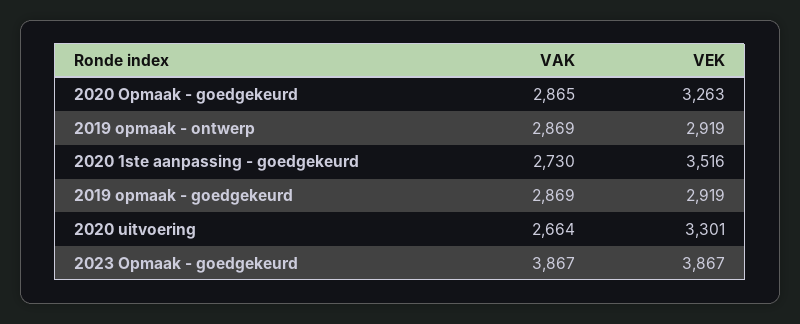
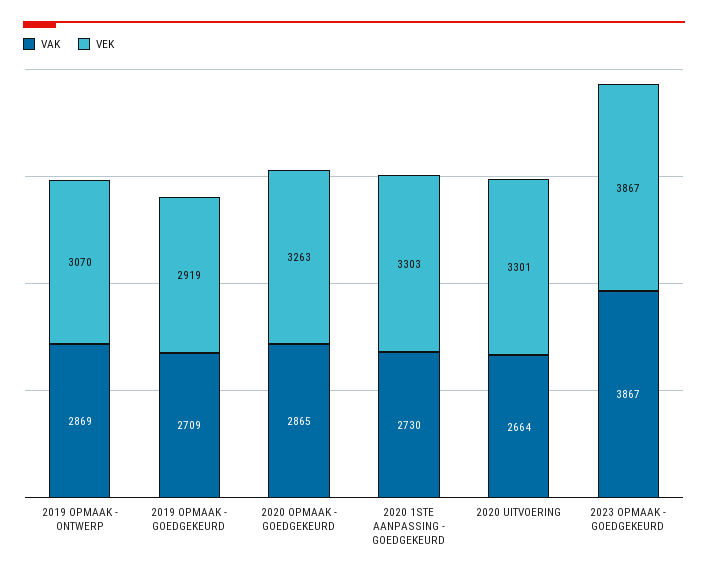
VEK, 2019 opmaak - ontwerp: 2919 -> 3070
VEK, 2020 1ste aanpassing - goedgekeurd: 3516 -> 3303
VAK, 2019 opmaak - goedgekeurd: 2869 -> 2709

